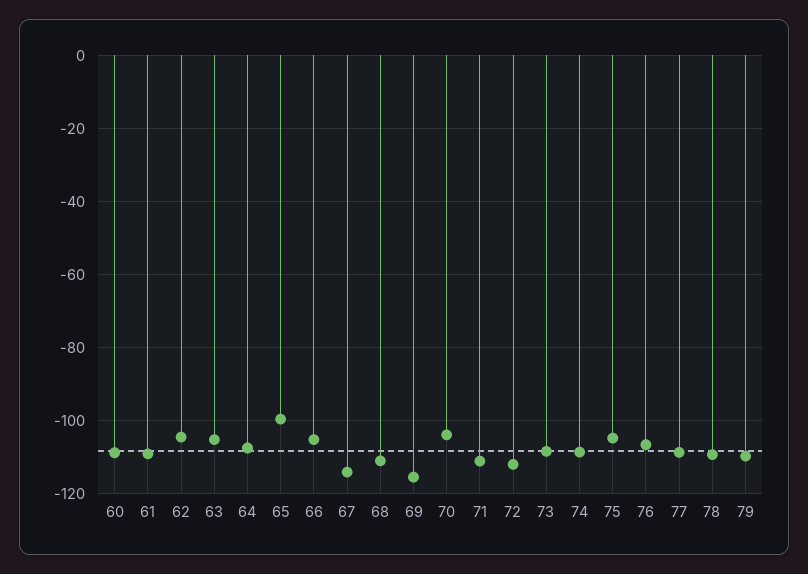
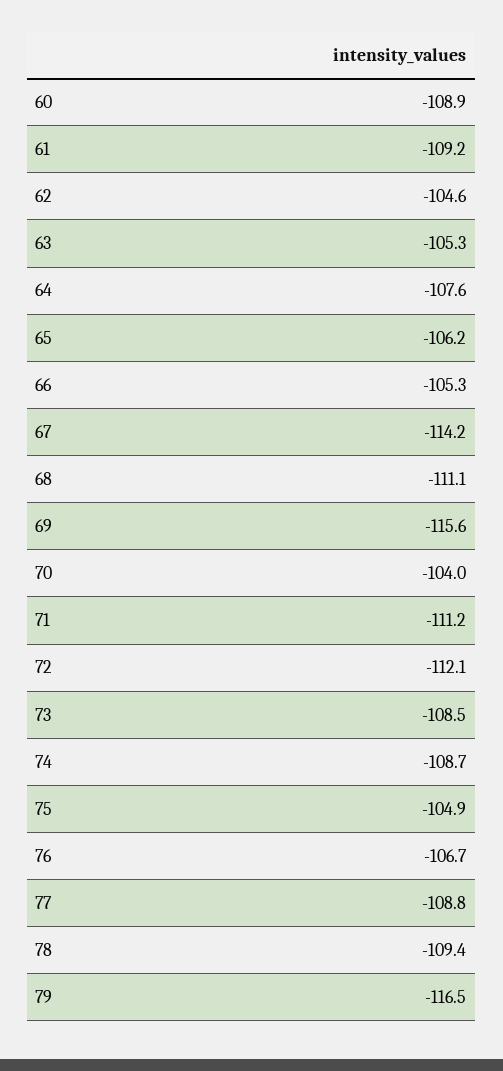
65: -100 -> -106.2
79: -110 -> -116.5

